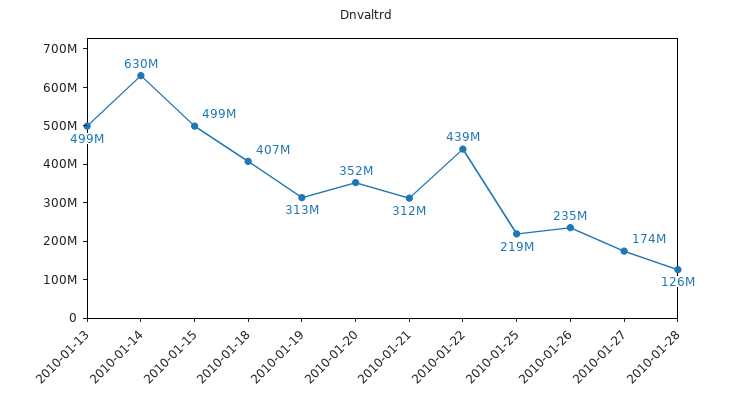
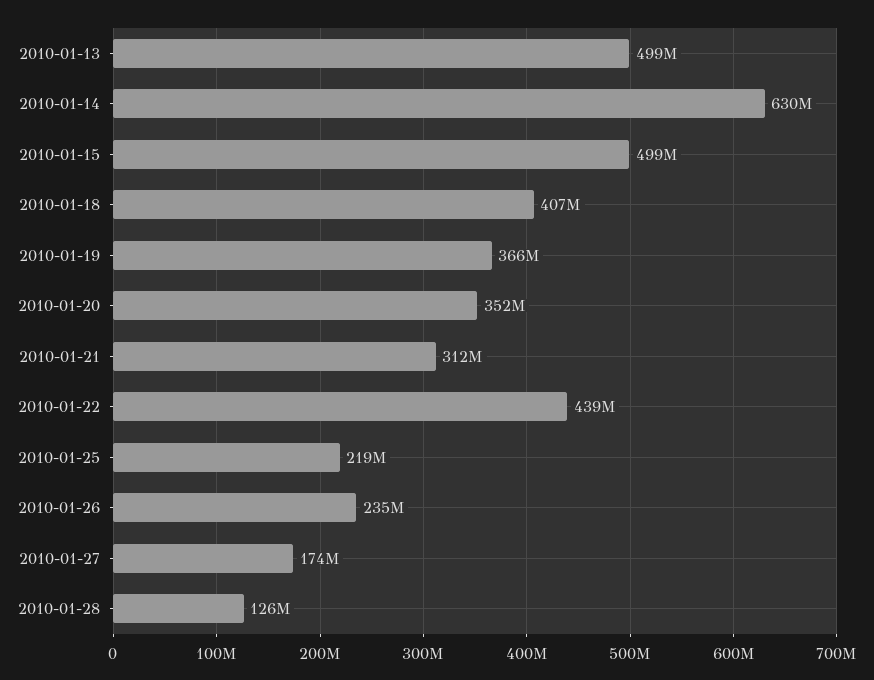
2010-01-19: 313000000 -> 366000000

